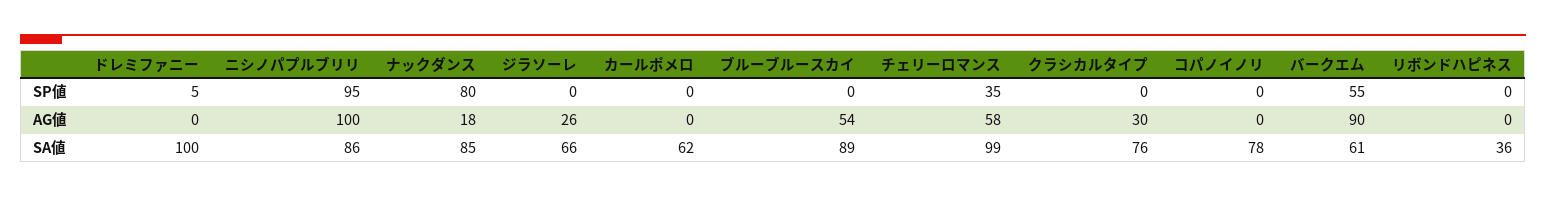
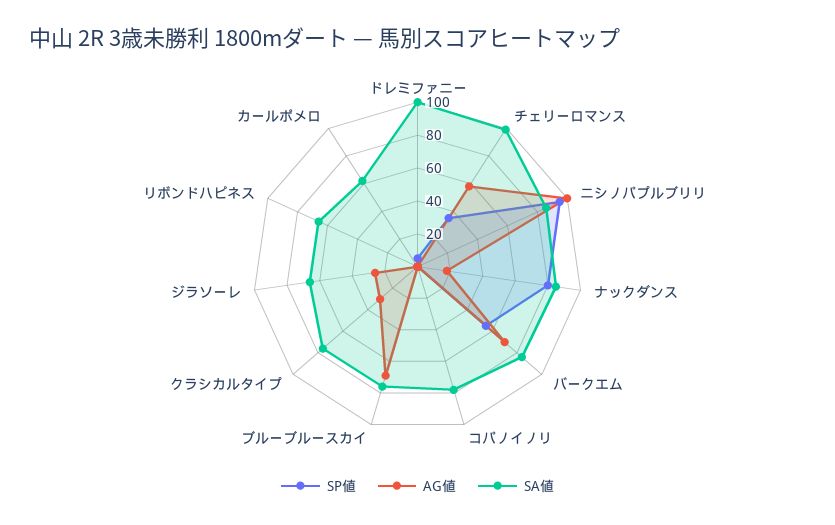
AG値, ブルーブルースカイ: 54 -> 70
AG値, バークエム: 90 -> 70
SA値, ブルーブルースカイ: 89 -> 75
SA値, バークエム: 61 -> 85
SA値, リボンドハピネス: 36 -> 65

